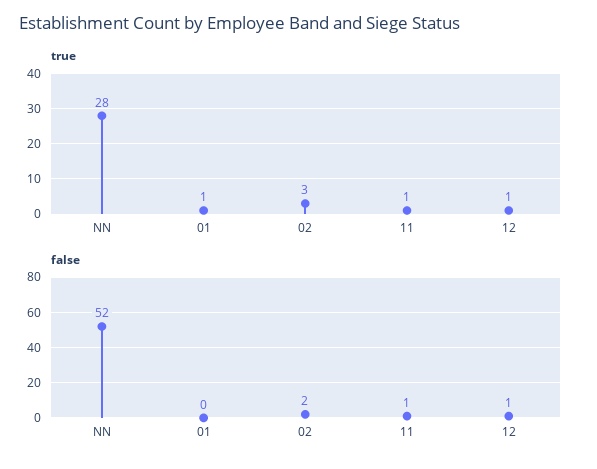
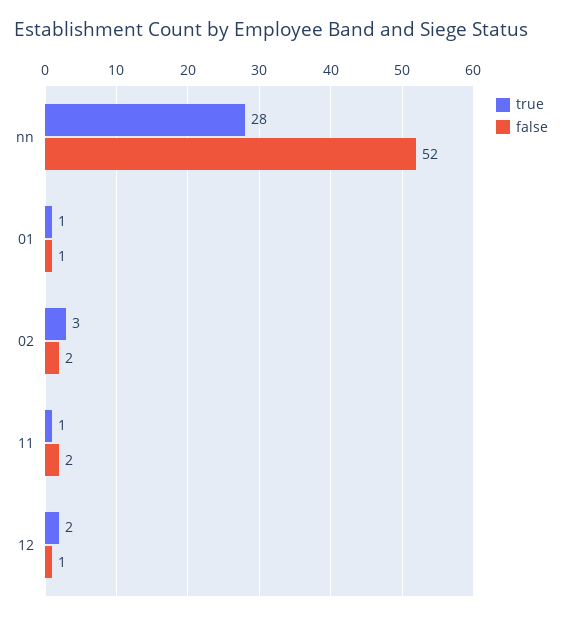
true, 12: 1 -> 2
false, 01: 0 -> 1
false, 11: 1 -> 2

